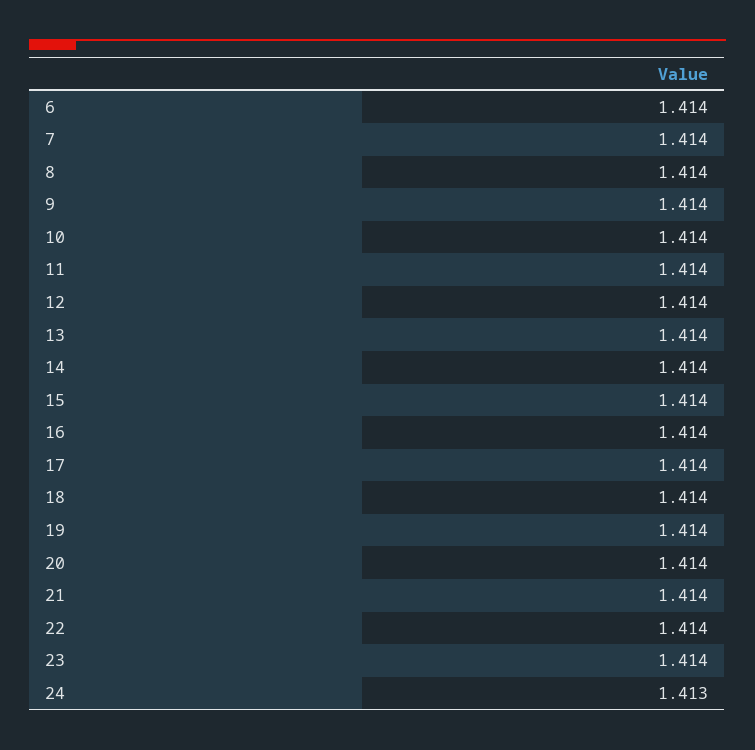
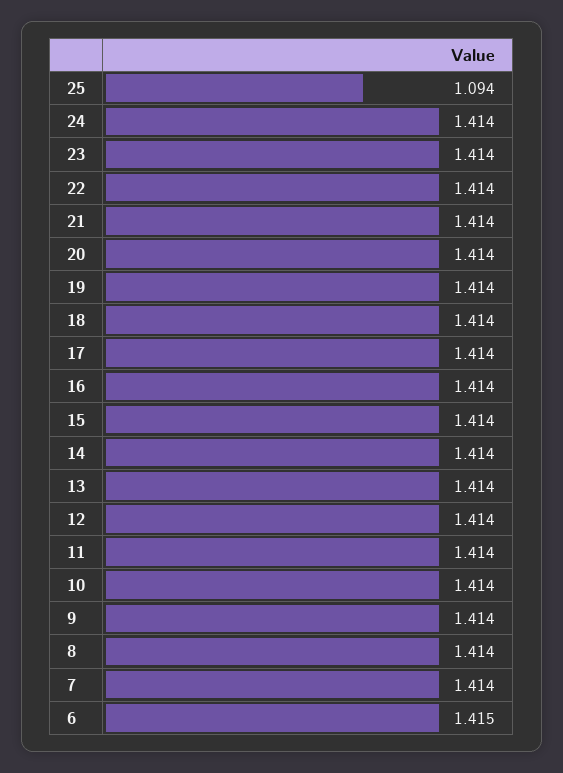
6: 1.414 -> 1.415
24: 1.413 -> 1.414
25: none -> 1.094

